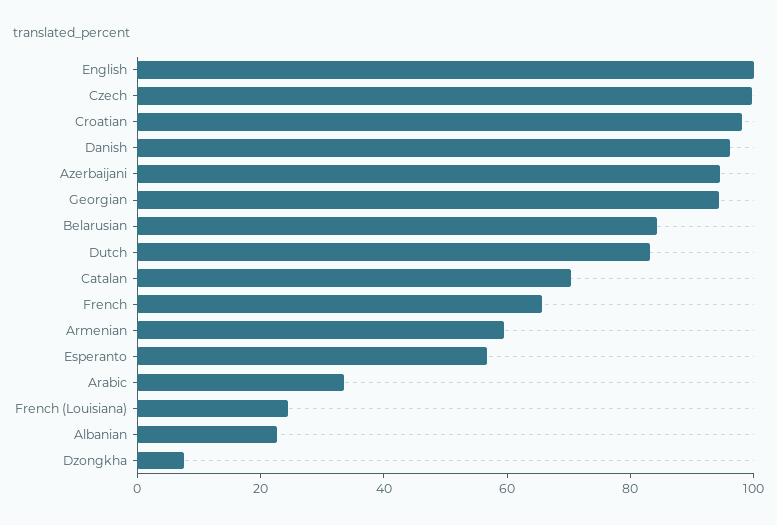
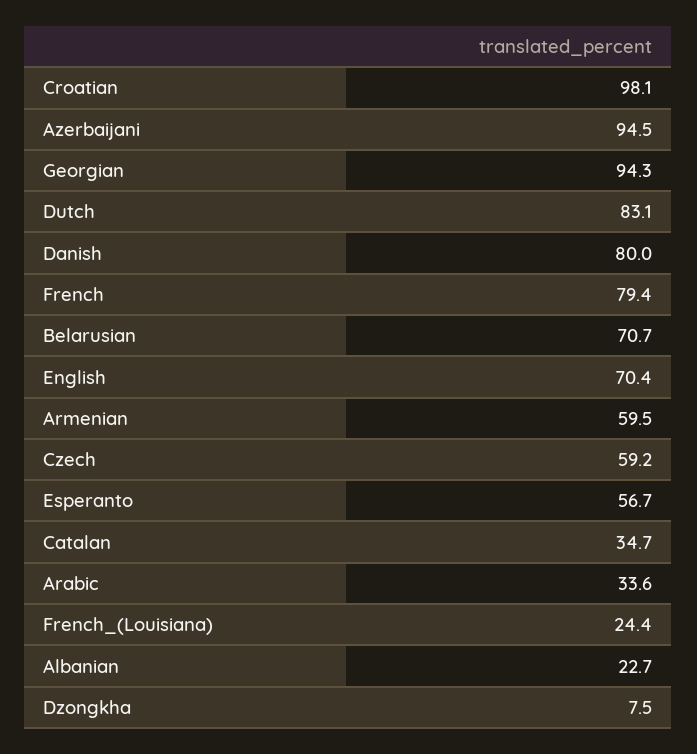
English: 100 -> 70.4
Czech: 100 -> 59.2
Danish: 95 -> 80
Belarusian: 85 -> 70.7
Catalan: 70 -> 34.7
French: 65 -> 79.4

